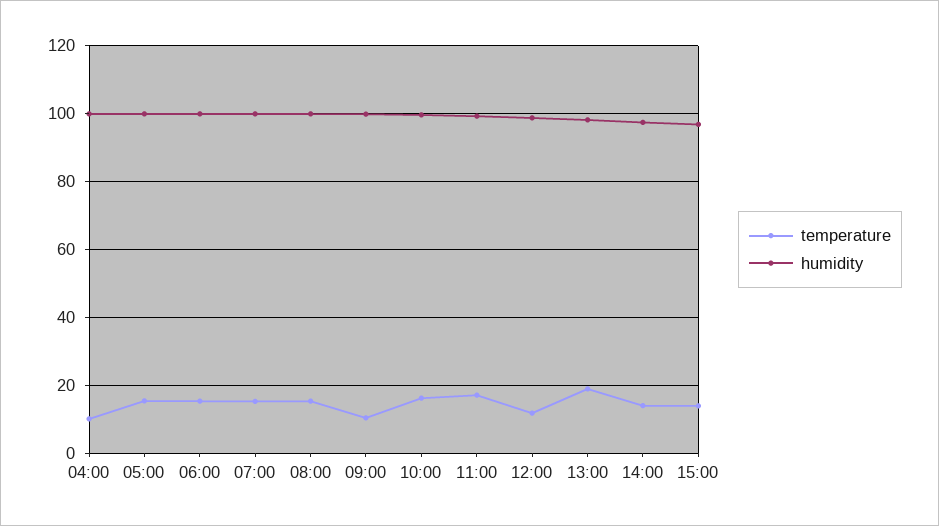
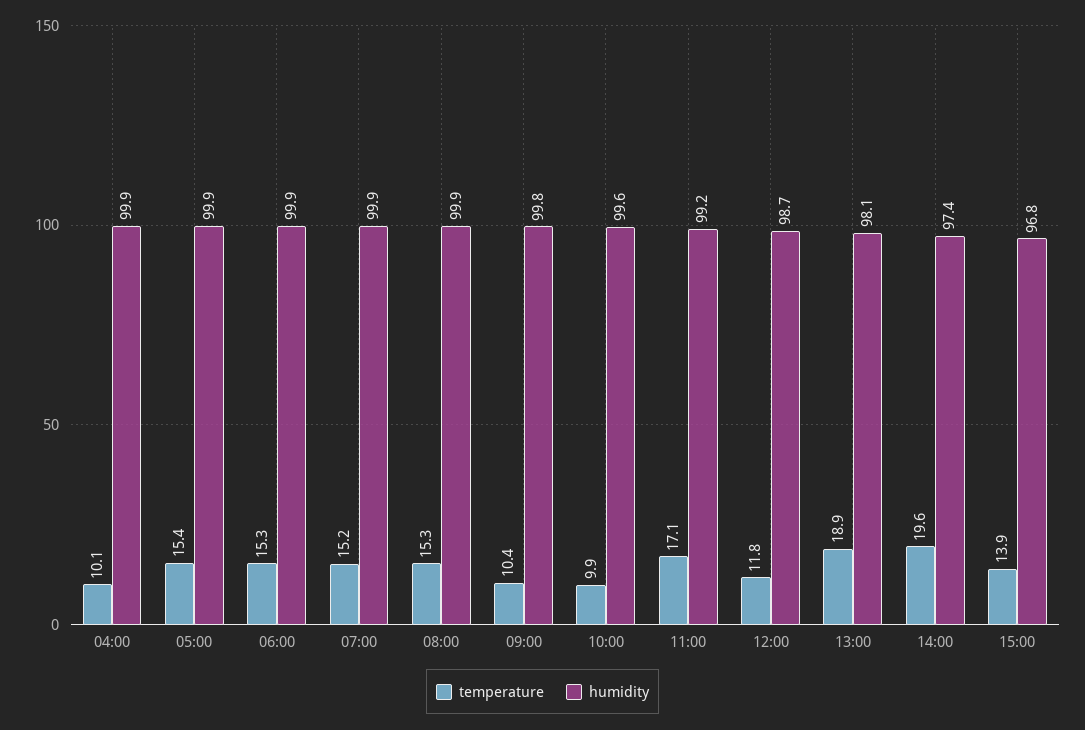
temperature, 10:00: 16 -> 9.9
temperature, 14:00: 14 -> 19.6

